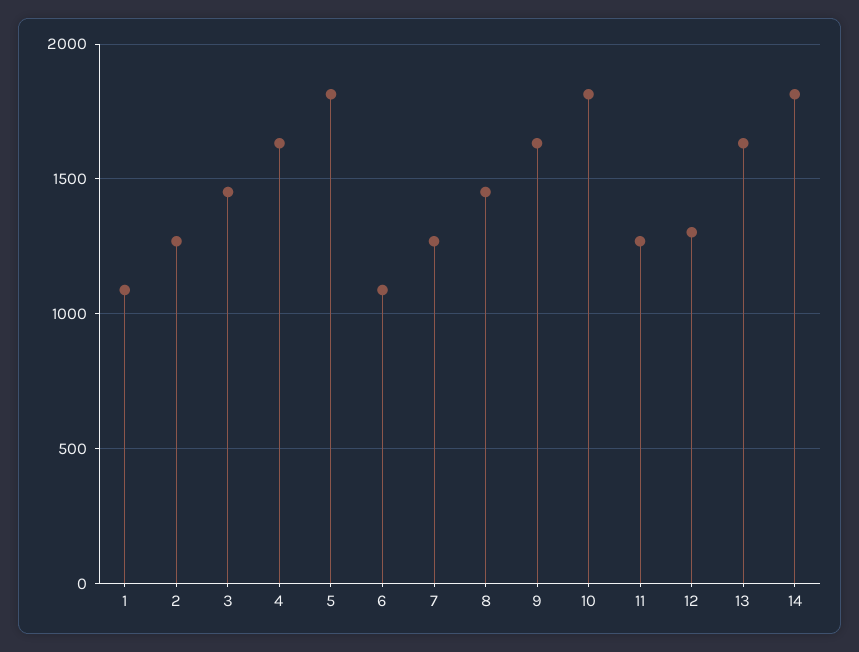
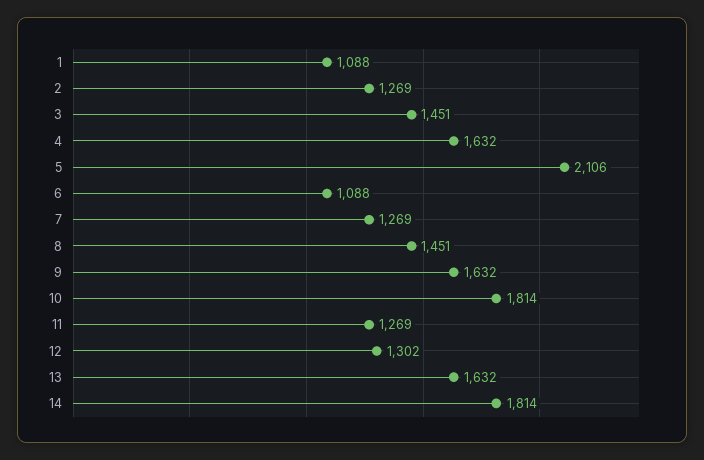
5: 1800 -> 2106

